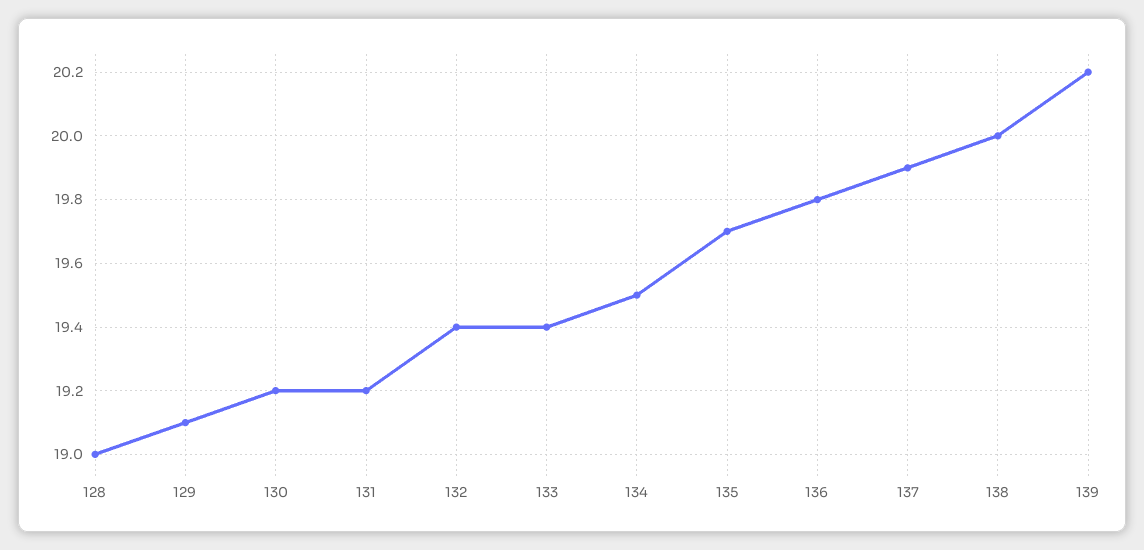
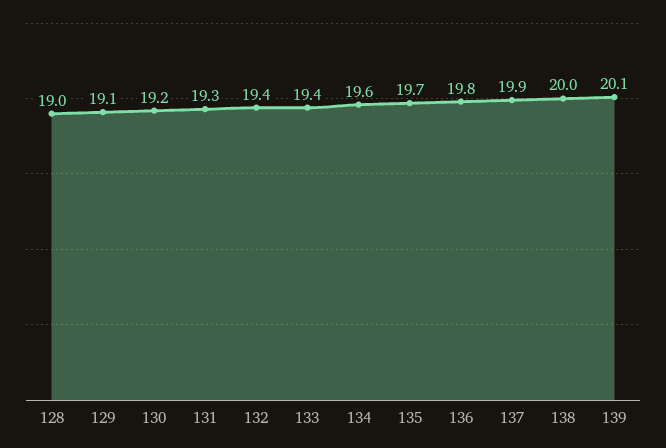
131: 19.2 -> 19.3
134: 19.5 -> 19.6
139: 20.2 -> 20.1

